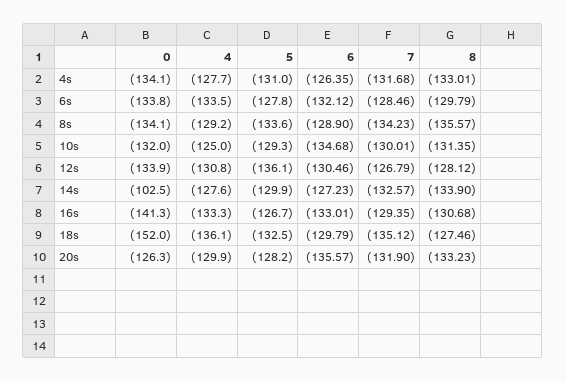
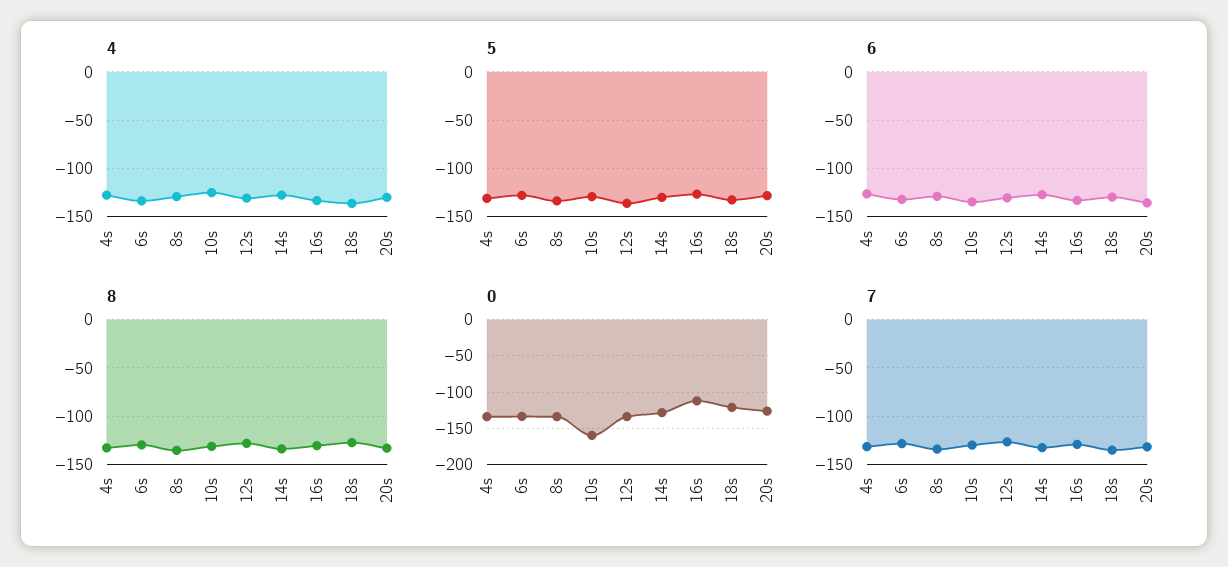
0, 10s: -132 -> -160
0, 14s: -102.5 -> -130
0, 16s: -141.3 -> -110
0, 18s: -152 -> -120

